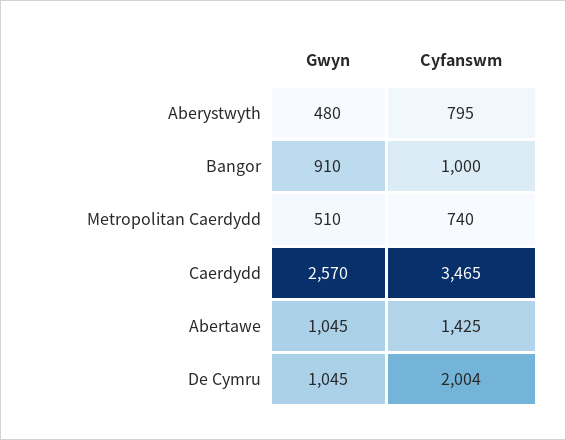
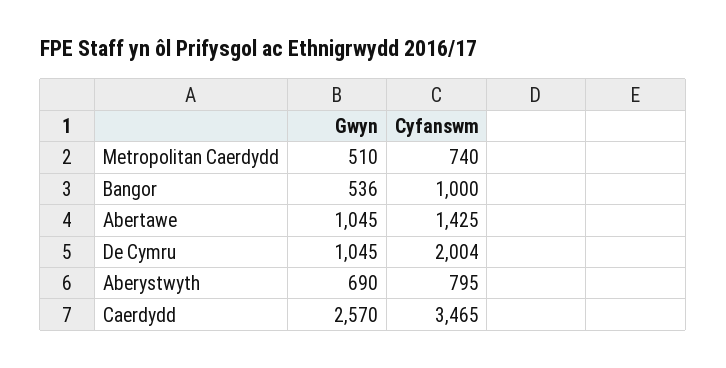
Gwyn, Aberystwyth: 480 -> 690
Gwyn, Bangor: 910 -> 536

